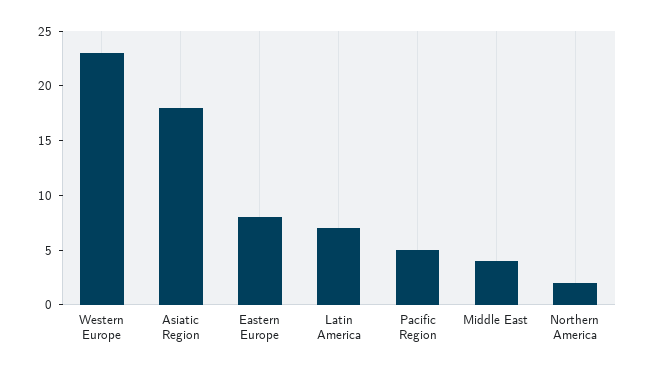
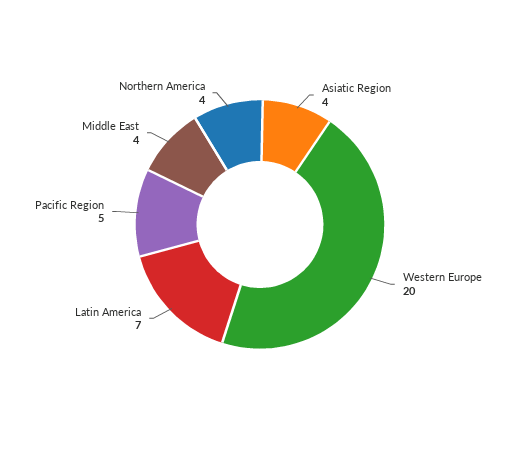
Western Europe: 23 -> 20
Asiatic Region: 18 -> 4
Eastern Europe: 8 -> none
Northern America: 2 -> 4

